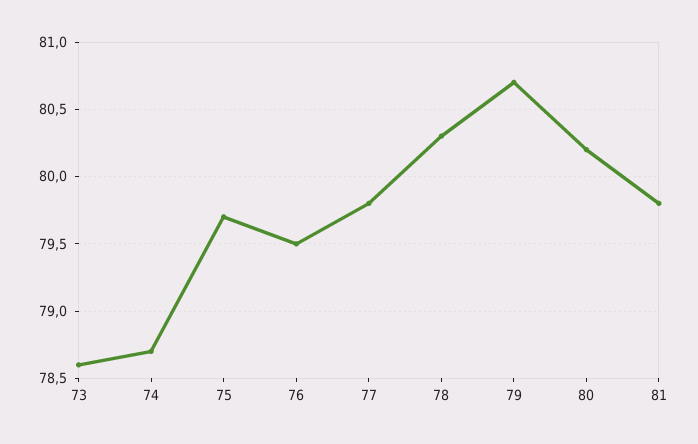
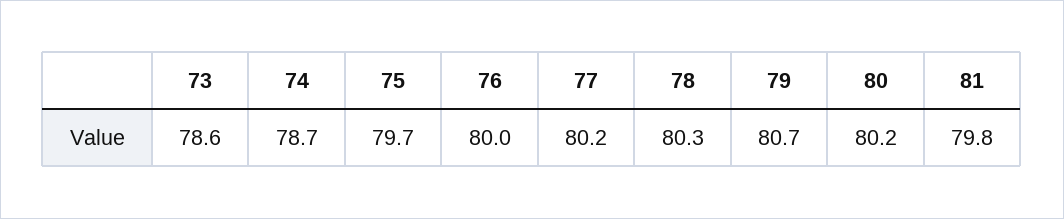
76: 79.5 -> 80
77: 79.8 -> 80.2

